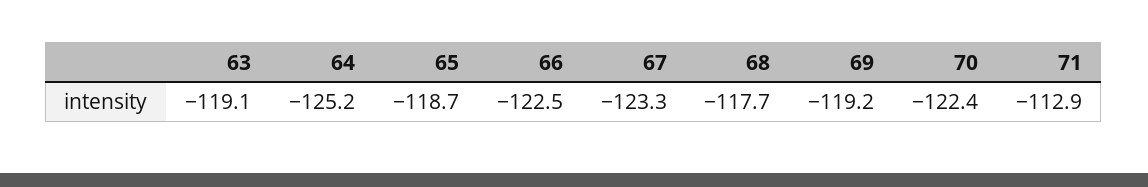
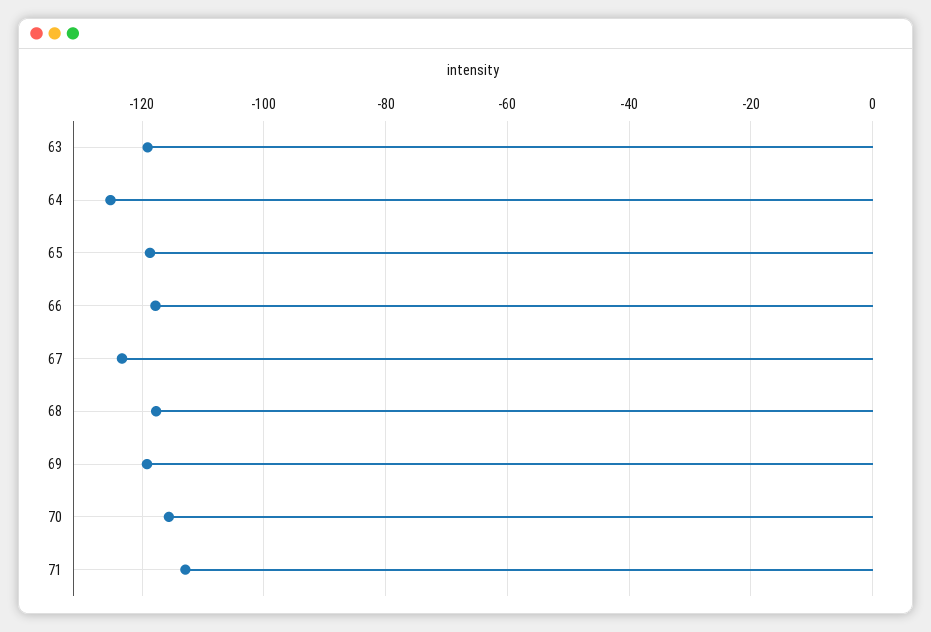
66: -122.5 -> -118
70: -122.4 -> -116

